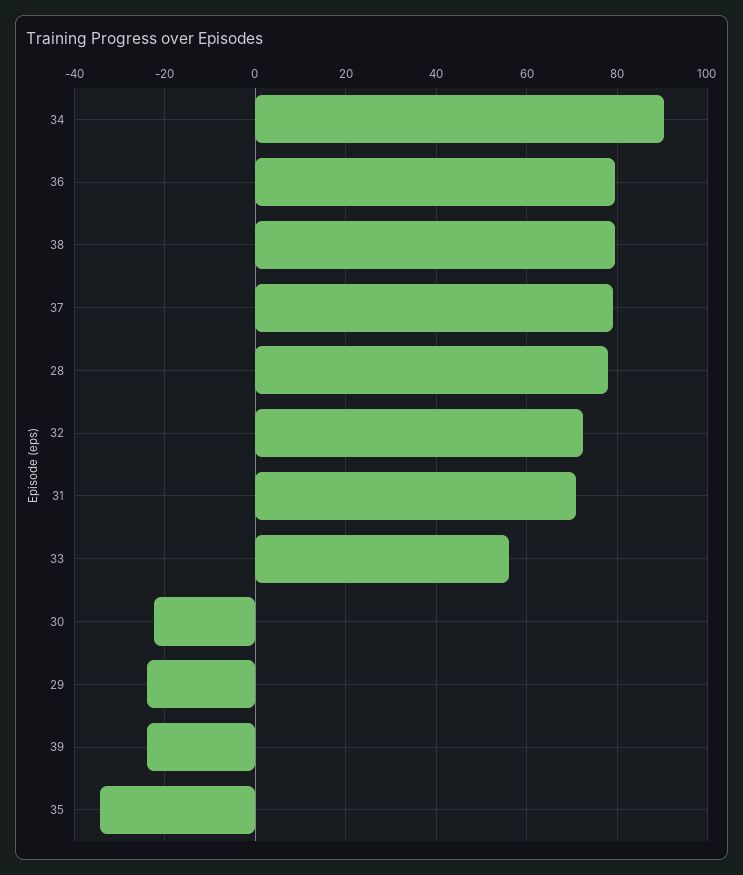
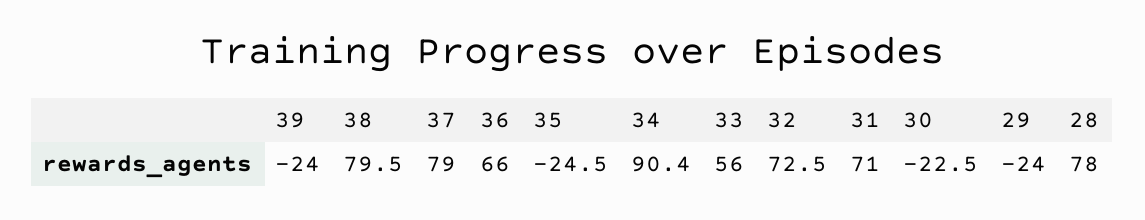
36: 80 -> 66
35: -34 -> -24.5

